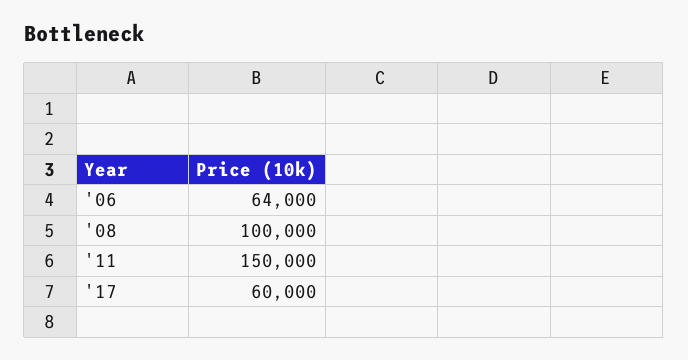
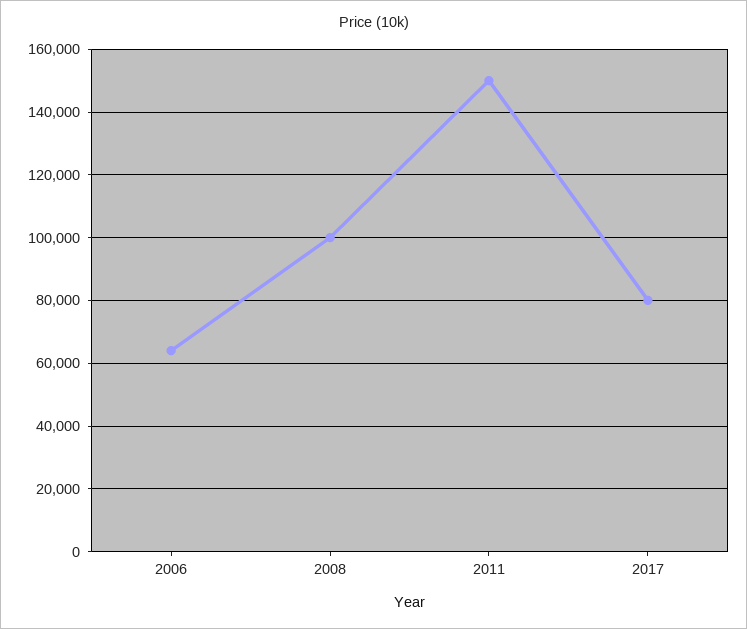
'17: 60000 -> 80000

